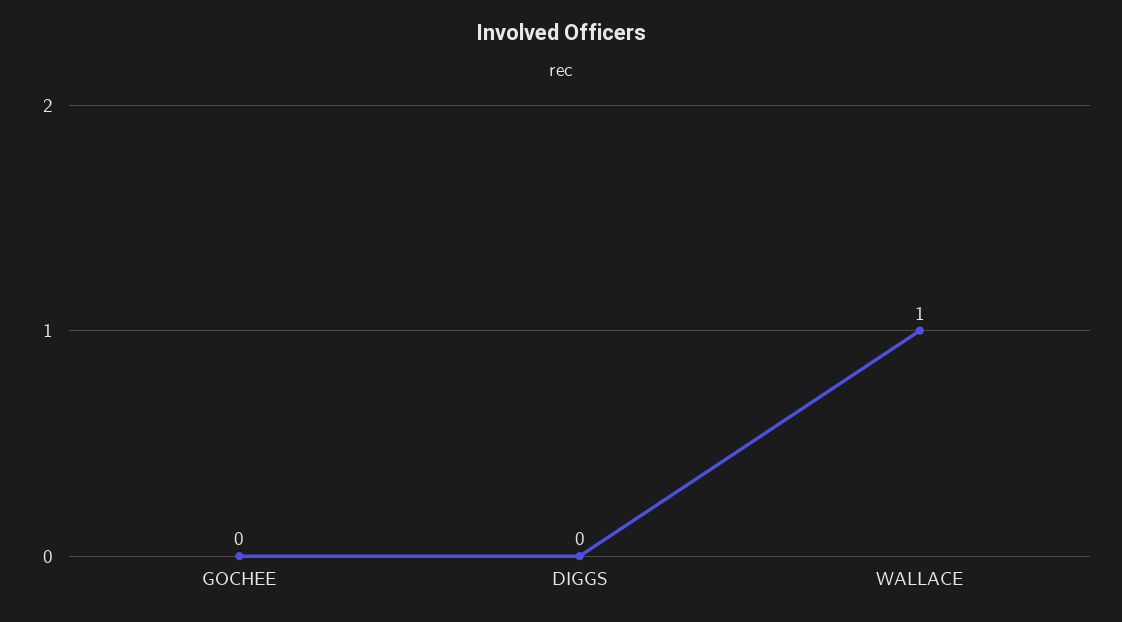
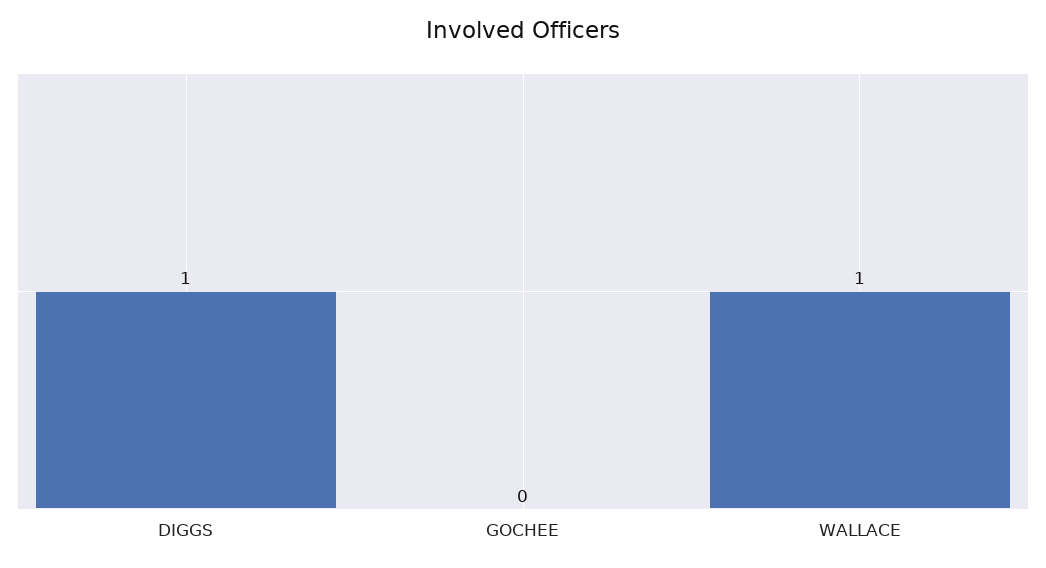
DIGGS: 0 -> 1

